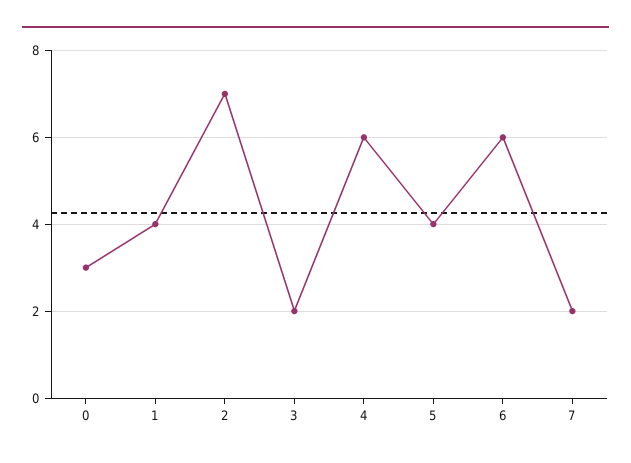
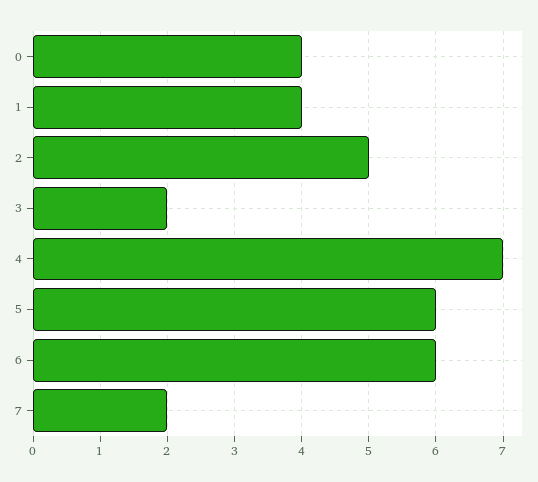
0: 3 -> 4
2: 7 -> 5
4: 6 -> 7
5: 4 -> 6

